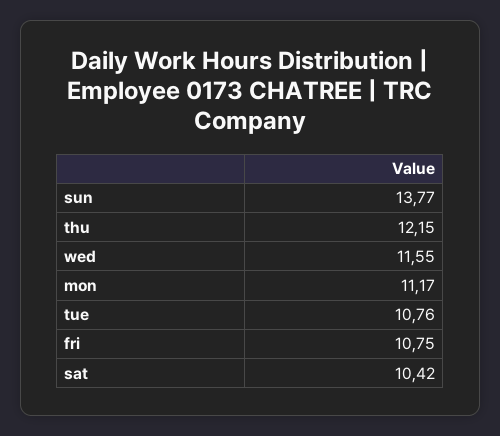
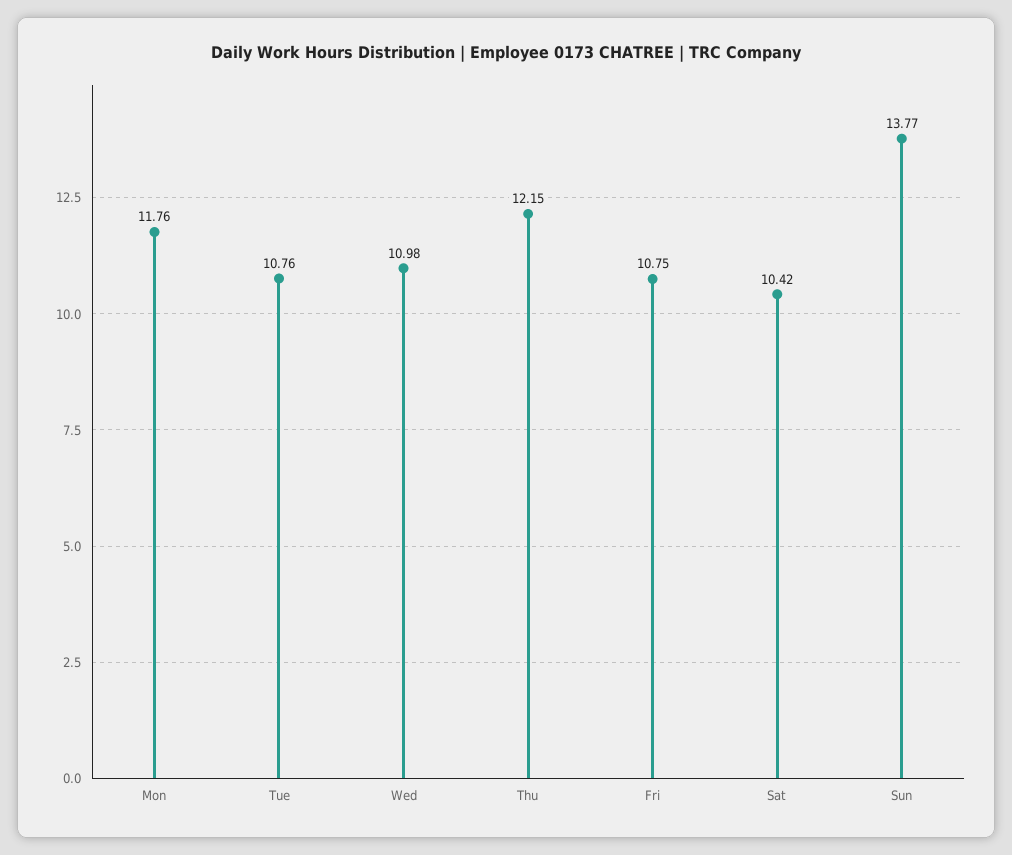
wed: 11.55 -> 10.98
mon: 11.17 -> 11.76

